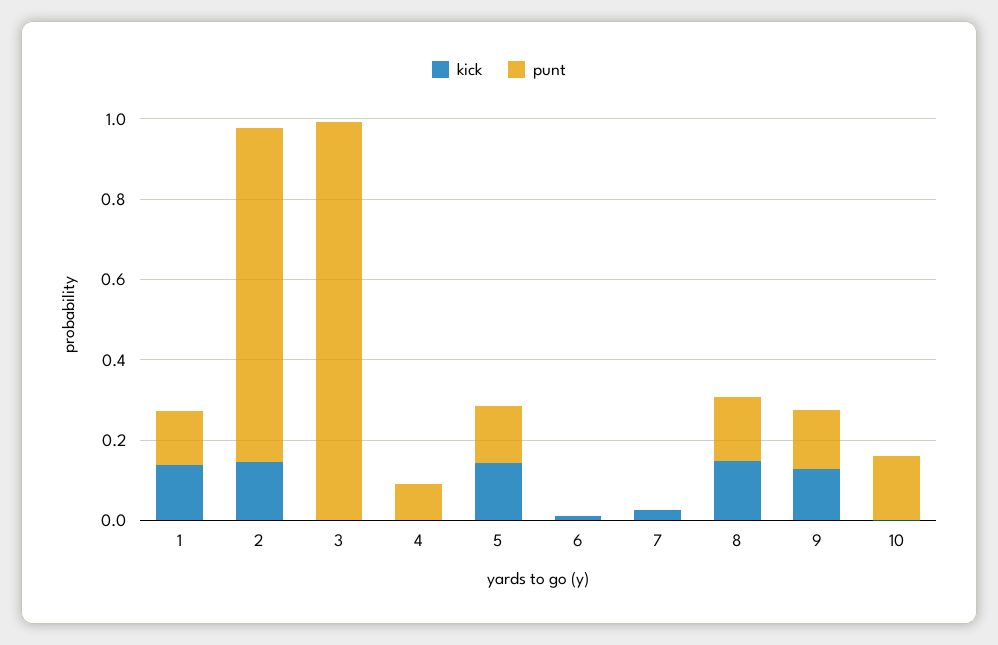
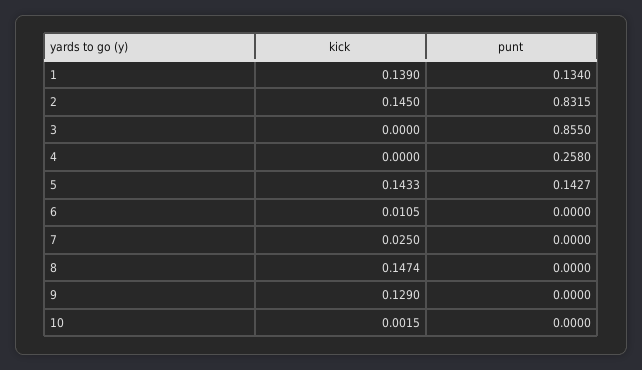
punt, 3: 1 -> 0.855
punt, 4: 0.1 -> 0.258
punt, 8: 0.15 -> 0
punt, 9: 0.15 -> 0
punt, 10: 0.15 -> 0

